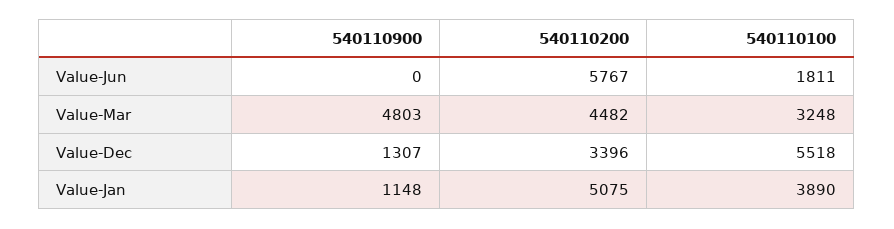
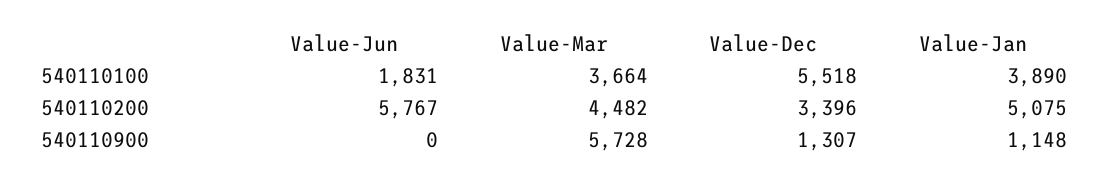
540110100, Value-Jun: 1811 -> 1831
540110900, Value-Mar: 4803 -> 5728
540110100, Value-Mar: 3248 -> 3664

